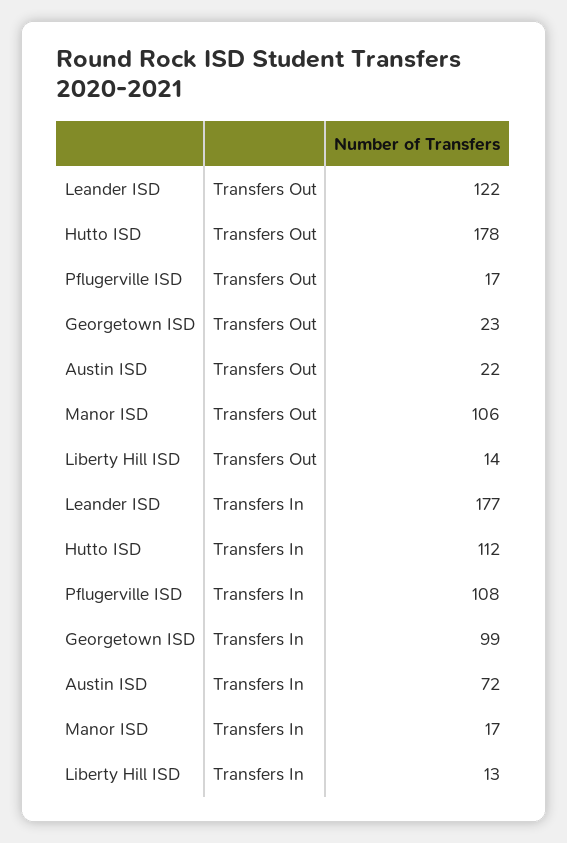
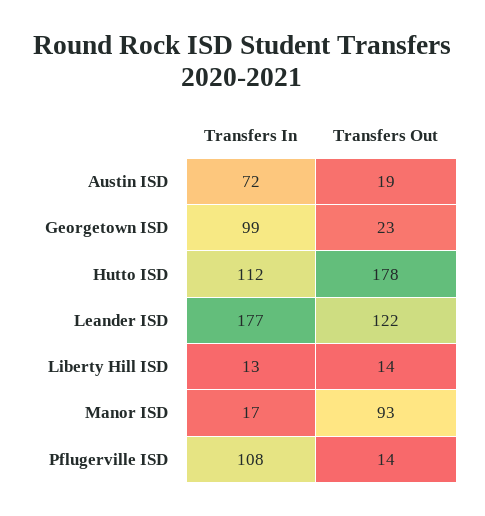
Pflugerville ISD, Transfers Out: 17 -> 14
Austin ISD, Transfers Out: 22 -> 19
Manor ISD, Transfers Out: 106 -> 93

